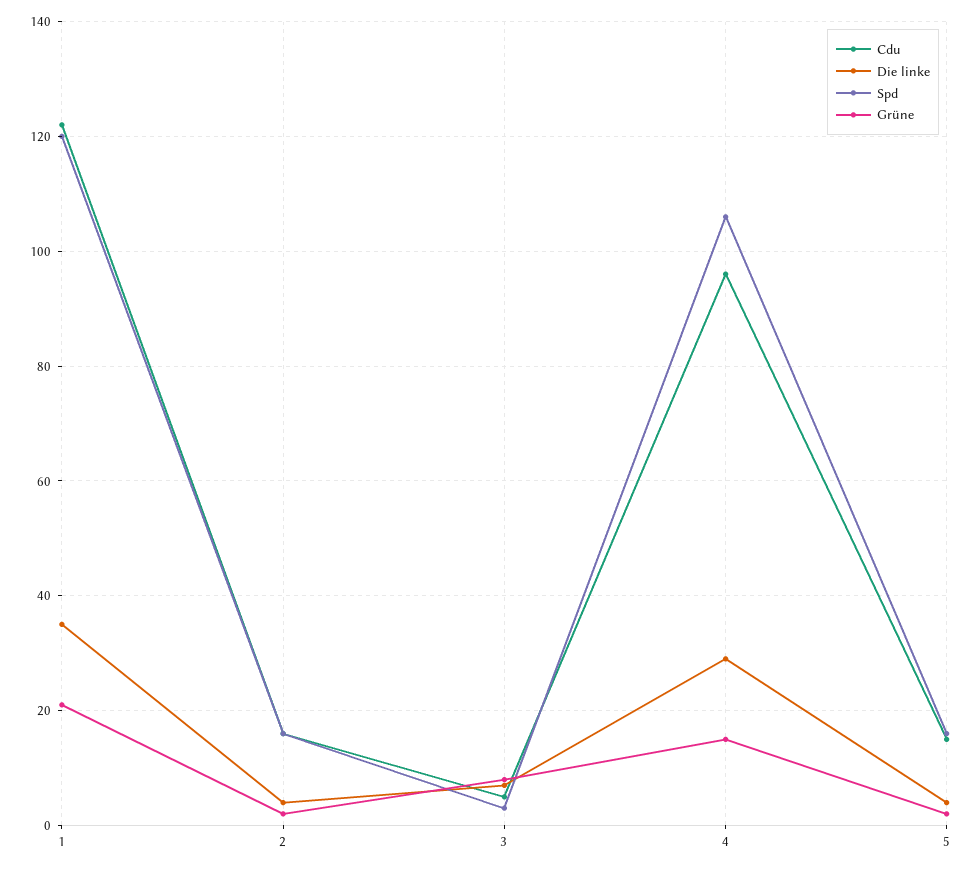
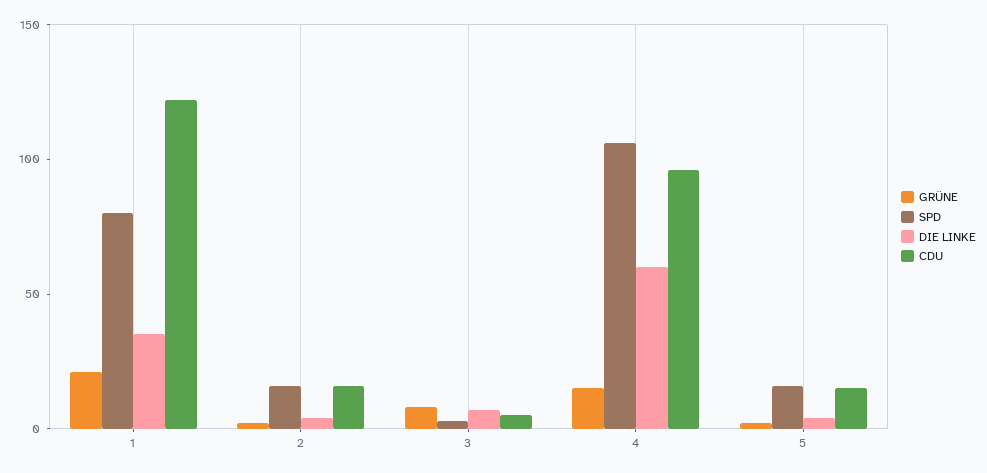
Spd, 1: 120 -> 80
Die linke, 4: 30 -> 60

